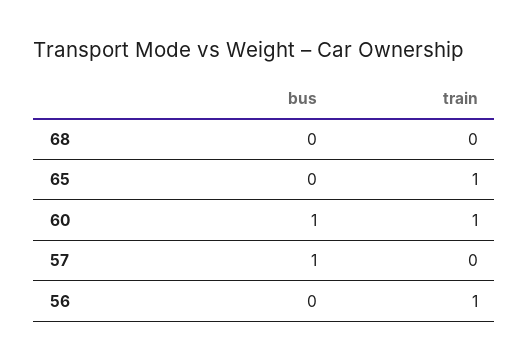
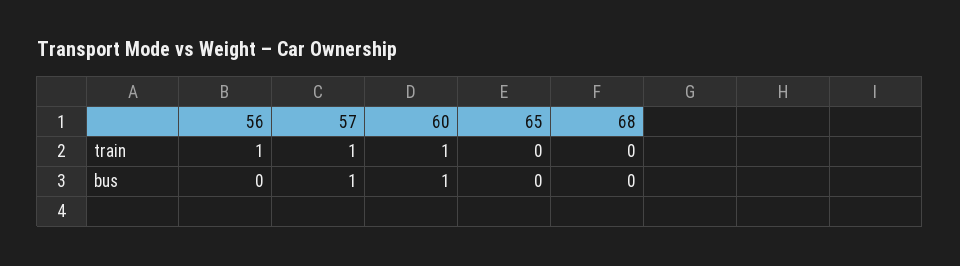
train, 65: 1 -> 0
train, 57: 0 -> 1

